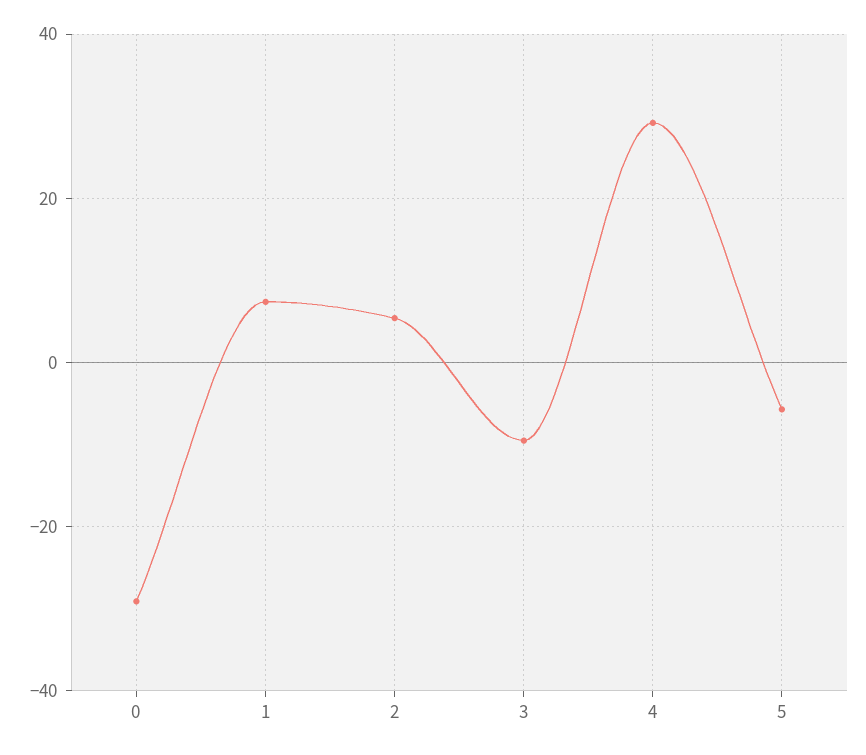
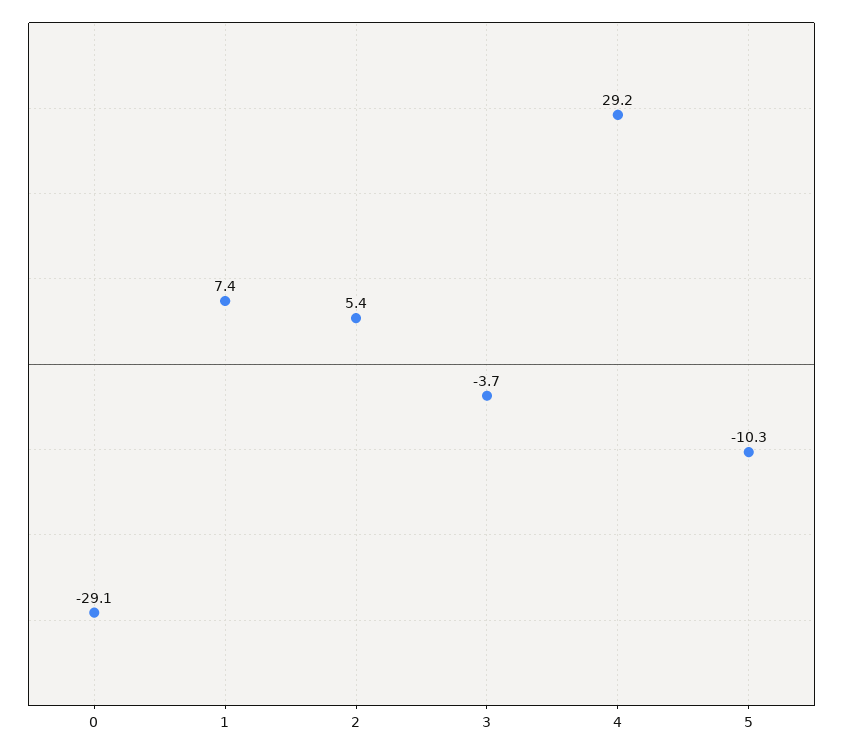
3: -10 -> -3.7
5: -6 -> -10.3

